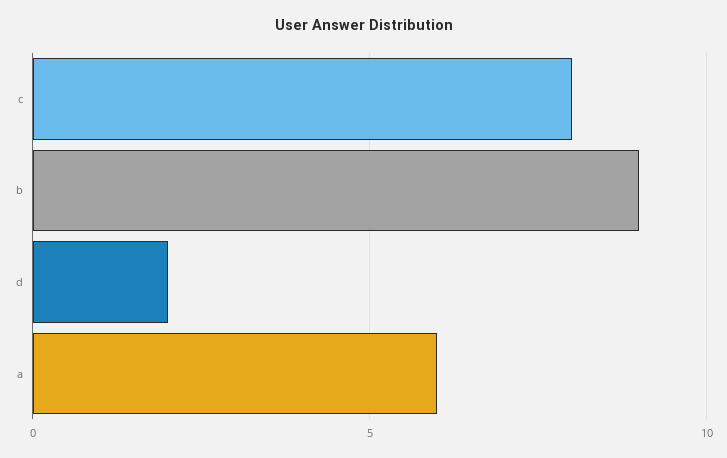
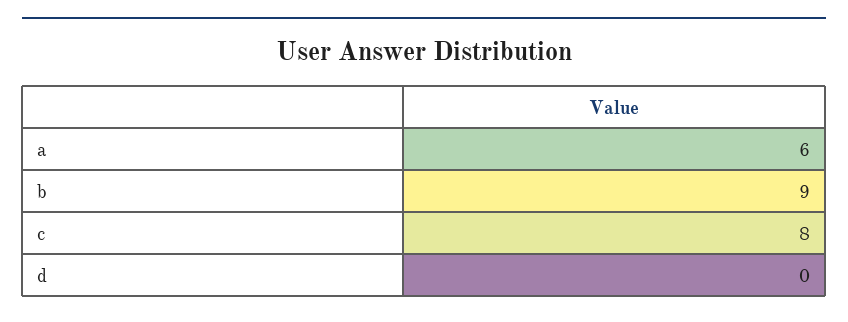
d: 2 -> 0

